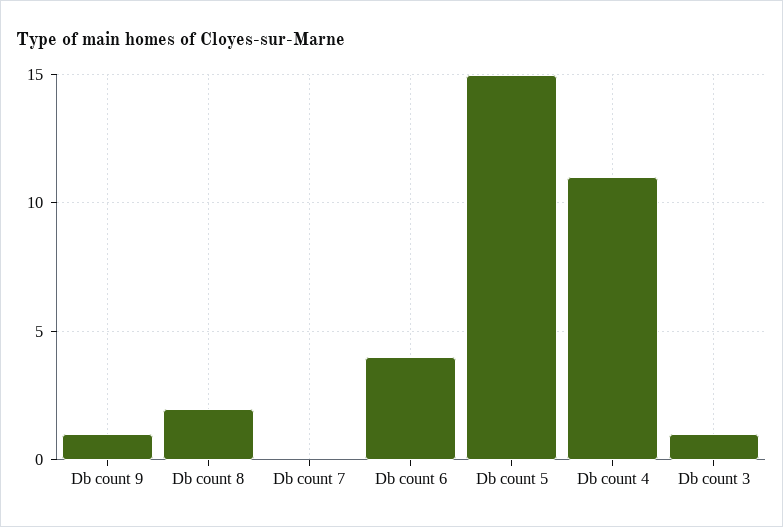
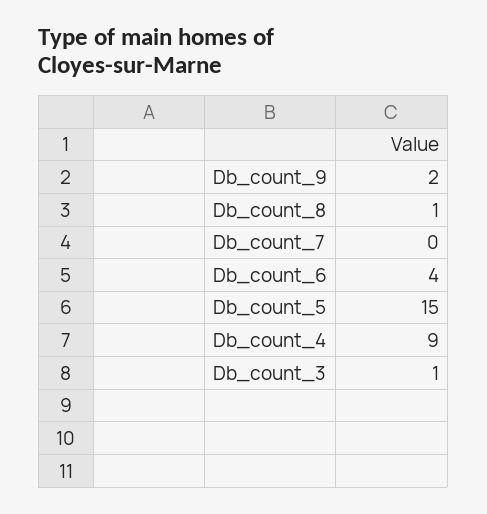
Db count 9: 1 -> 2
Db count 8: 2 -> 1
Db count 4: 11 -> 9

